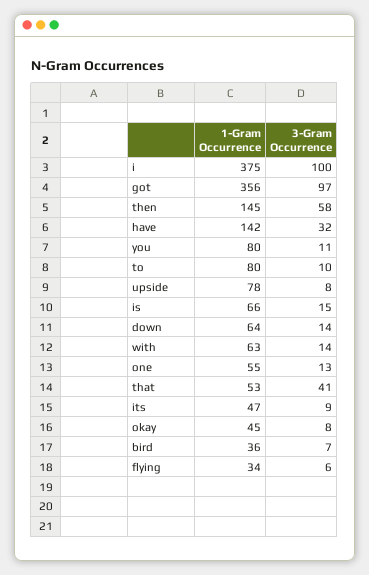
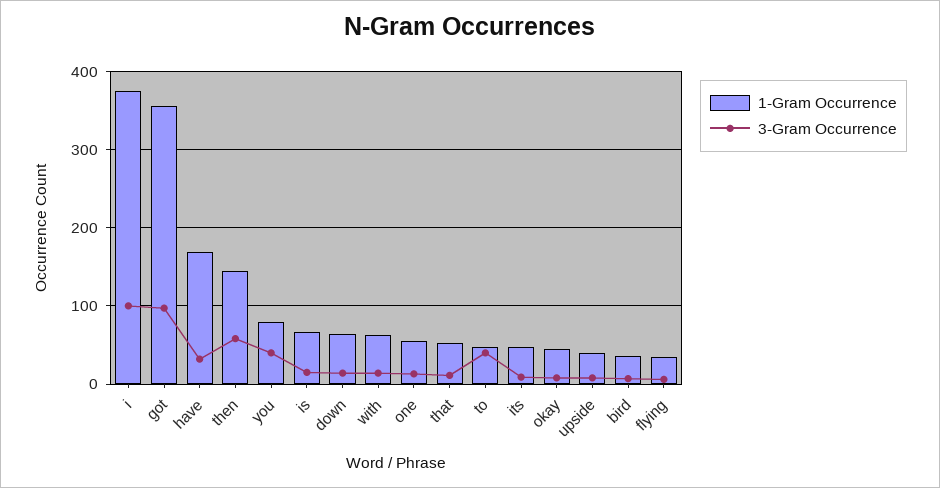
1-Gram Occurrence, have: 142 -> 170
3-Gram Occurrence, you: 11 -> 40
1-Gram Occurrence, to: 80 -> 50
3-Gram Occurrence, to: 10 -> 40
1-Gram Occurrence, upside: 78 -> 40
3-Gram Occurrence, that: 41 -> 10

